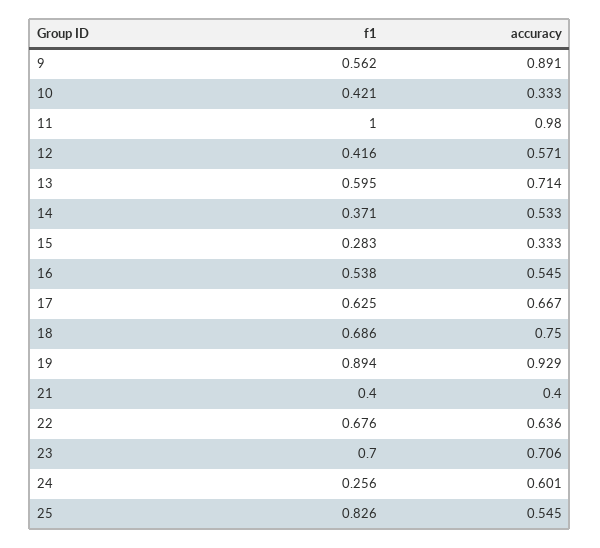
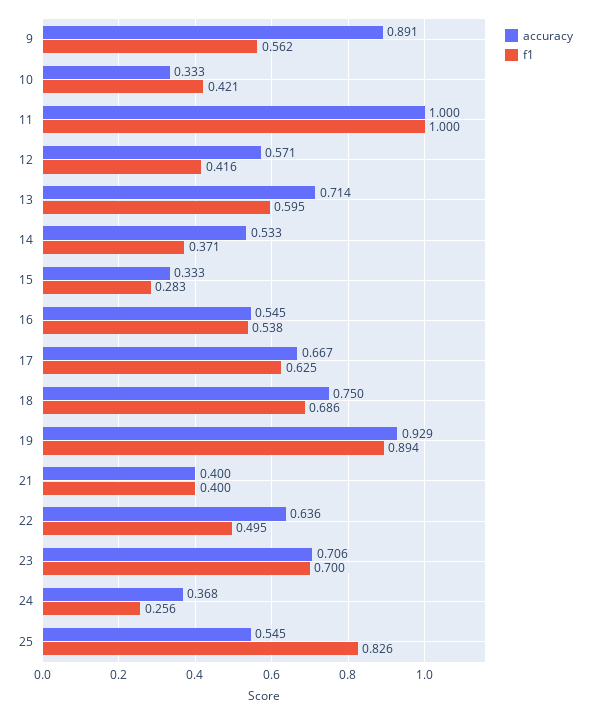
accuracy, 11: 0.98 -> 1
f1, 22: 0.676 -> 0.495
accuracy, 24: 0.601 -> 0.368

